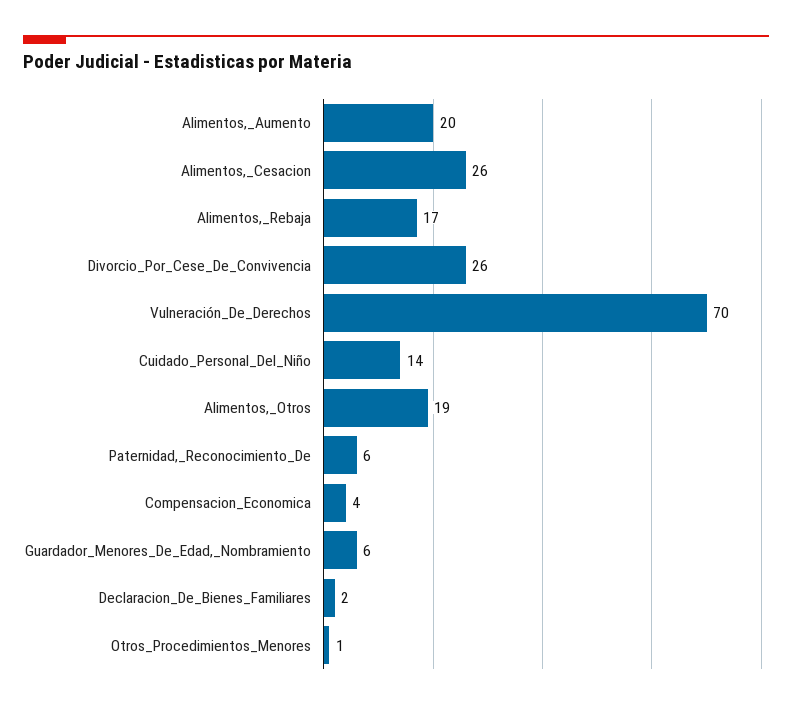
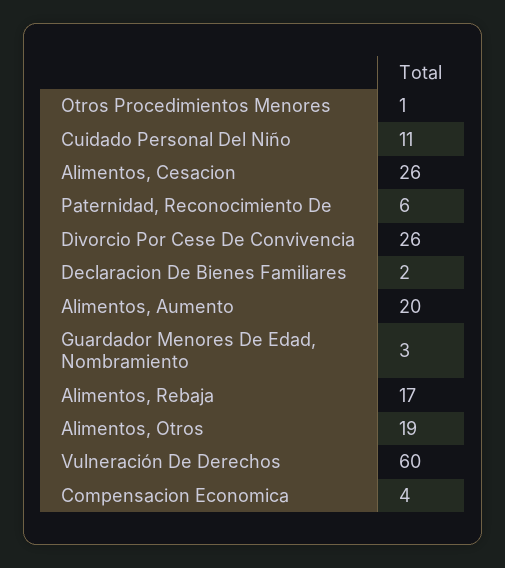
Vulneración_De_Derechos: 70 -> 60
Cuidado_Personal_Del_Niño: 14 -> 11
Guardador_Menores_De_Edad,_Nombramiento: 6 -> 3

